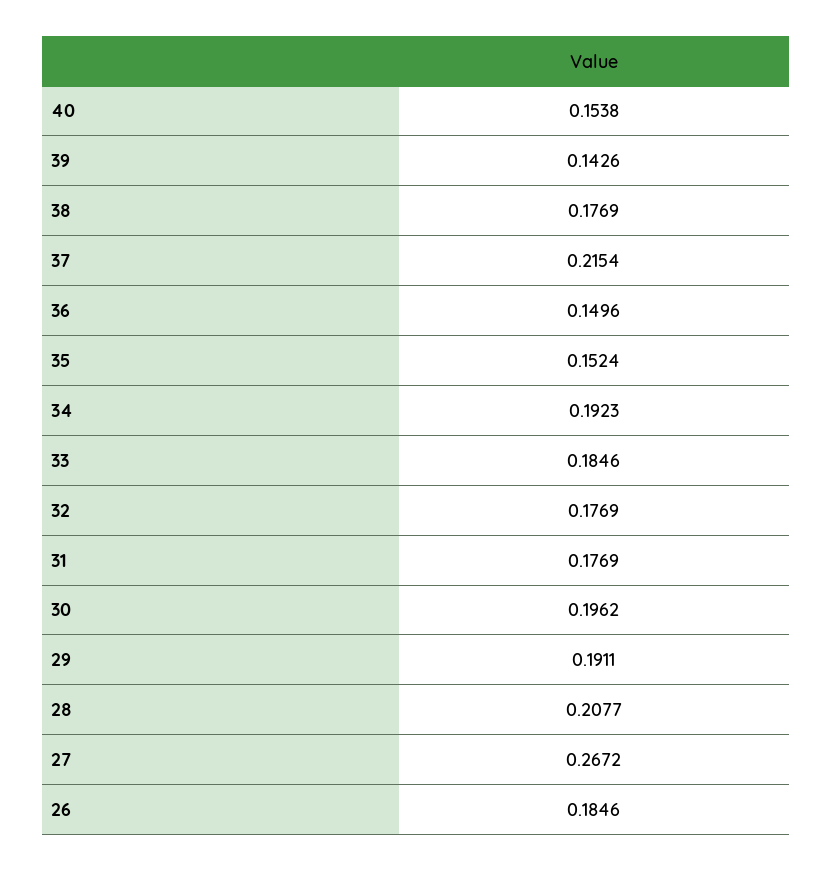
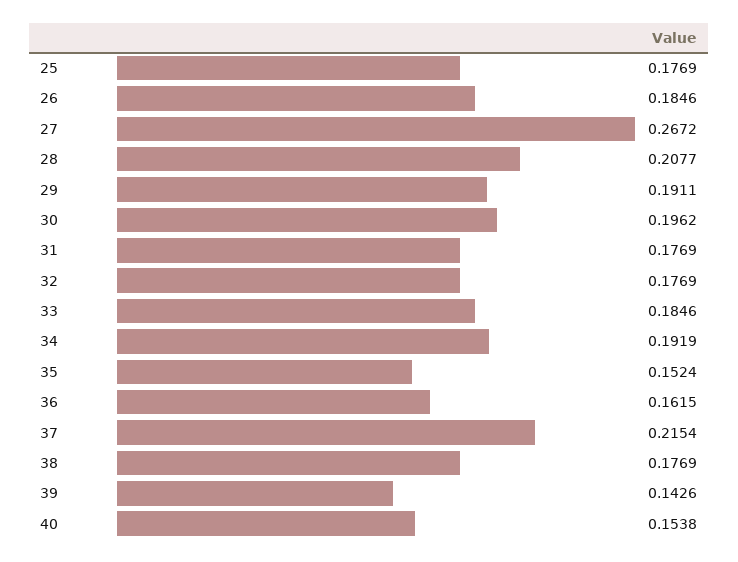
36: 0.1496 -> 0.1615
34: 0.1923 -> 0.1919
25: none -> 0.1769

